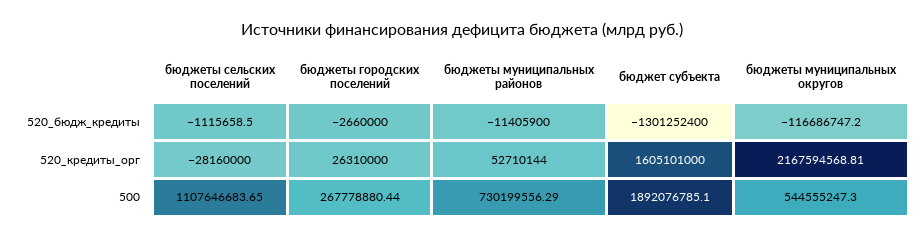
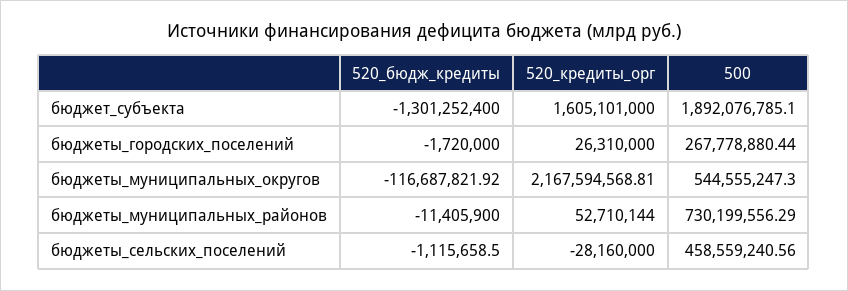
бюджеты городских поселений, 520_бюдж_кредиты: -2660000 -> -1720000
бюджеты муниципальных округов, 520_бюдж_кредиты: -116686747.2 -> -116687821.92
бюджеты сельских поселений, 500: 1107646683.65 -> 458559240.56

